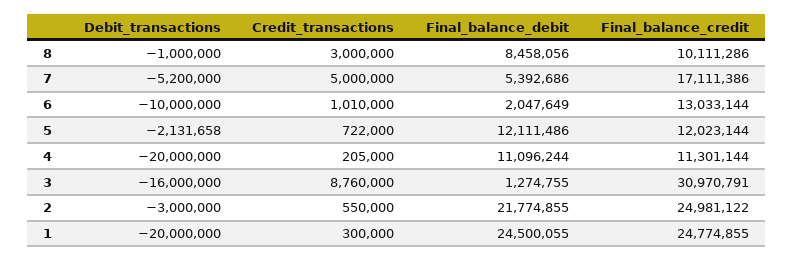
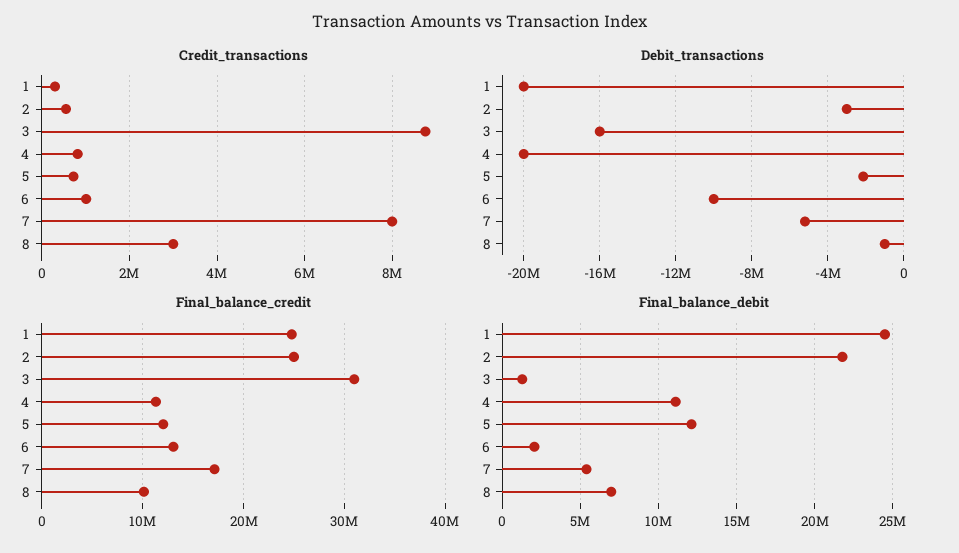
Final_balance_debit, 8: 8458056 -> 7000000
Credit_transactions, 7: 5000000 -> 8000000
Credit_transactions, 4: 205000 -> 800000

